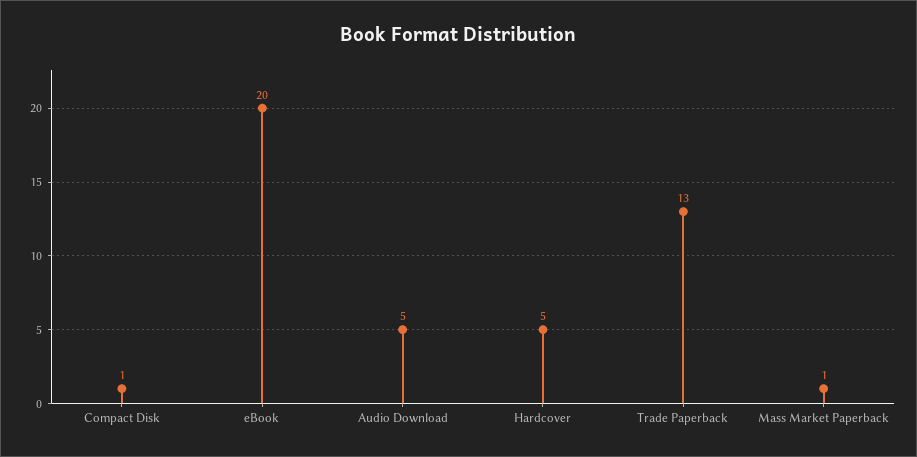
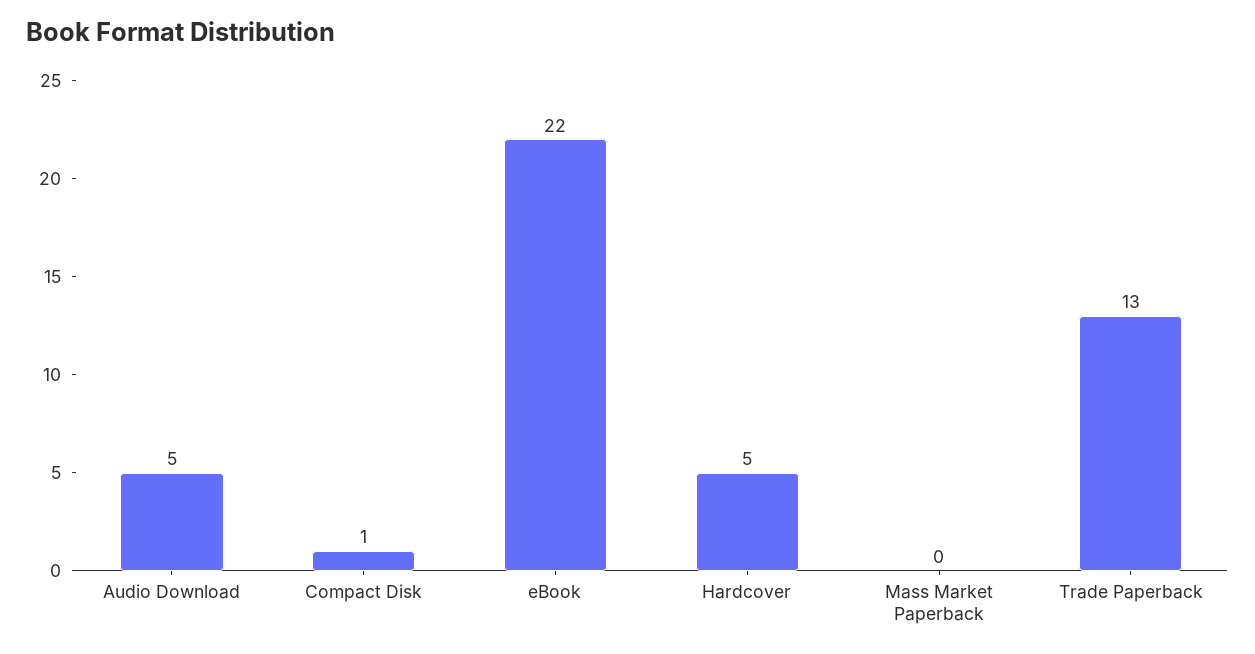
eBook: 20 -> 22
Mass Market Paperback: 1 -> 0

